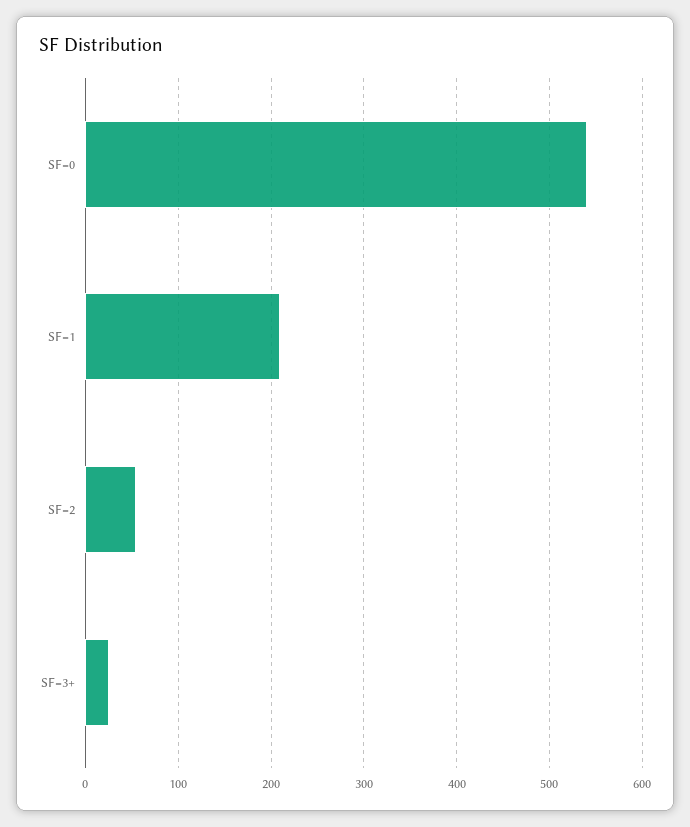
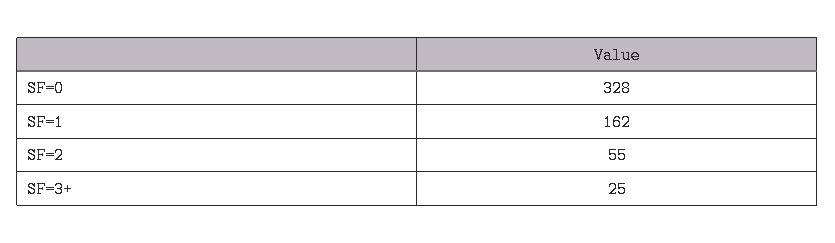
SF=0: 540 -> 328
SF=1: 210 -> 162

